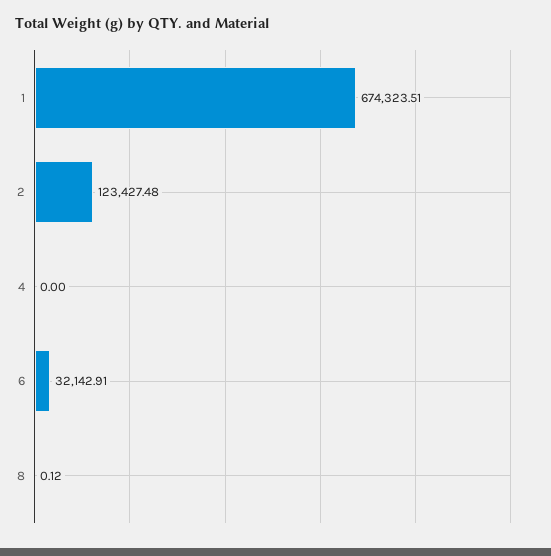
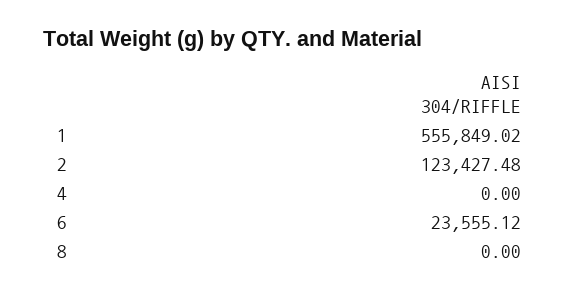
1: 674323.51 -> 555849.02
6: 32142.91 -> 23555.12
8: 0.12 -> 0

